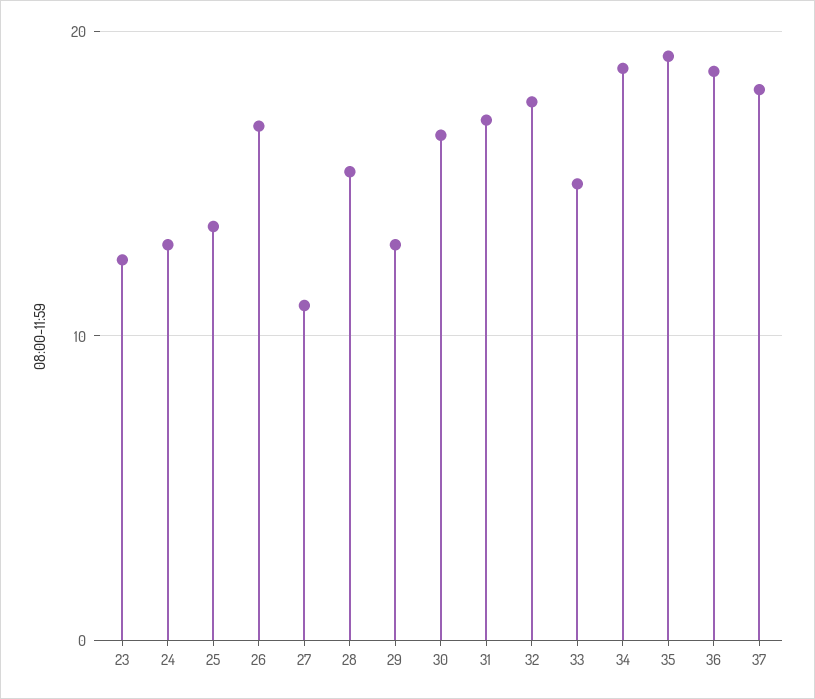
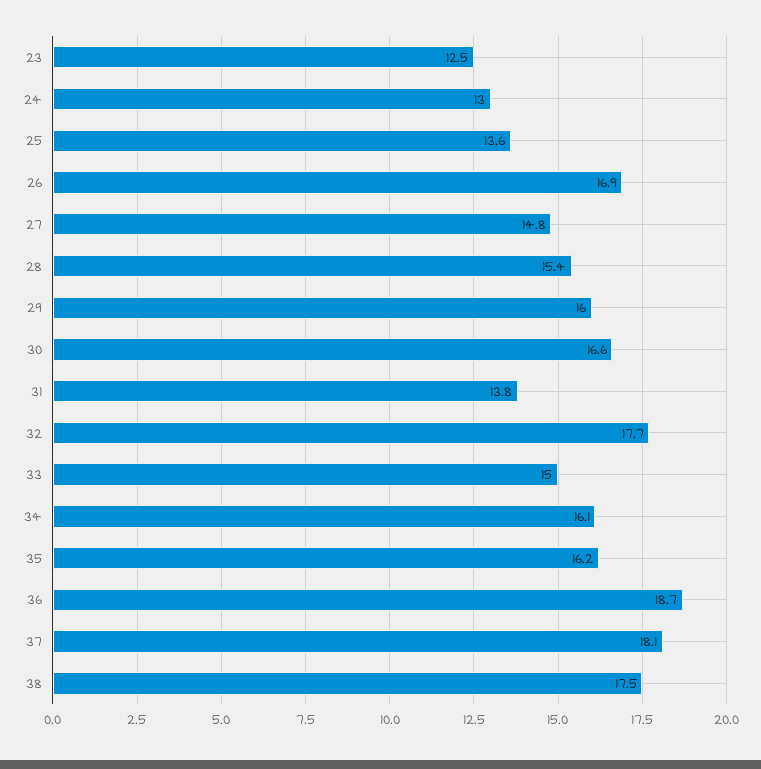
27: 11 -> 14.8
29: 13 -> 16
31: 17 -> 13.8
34: 19 -> 16.1
35: 19 -> 16.2
38: none -> 17.5

